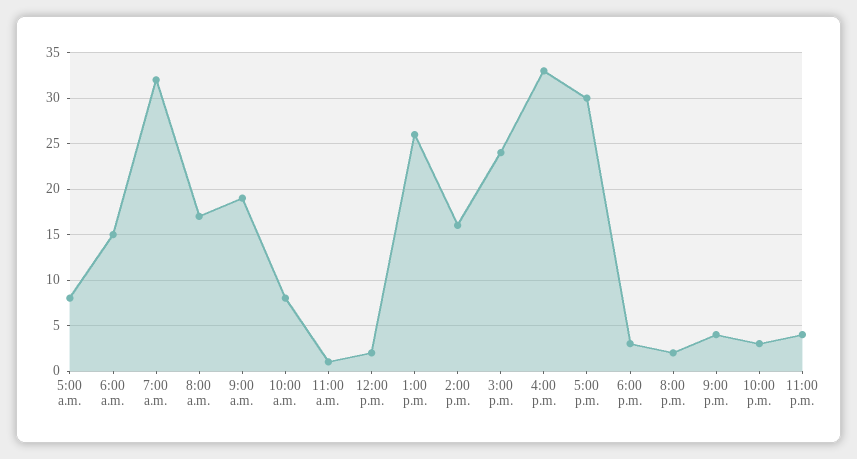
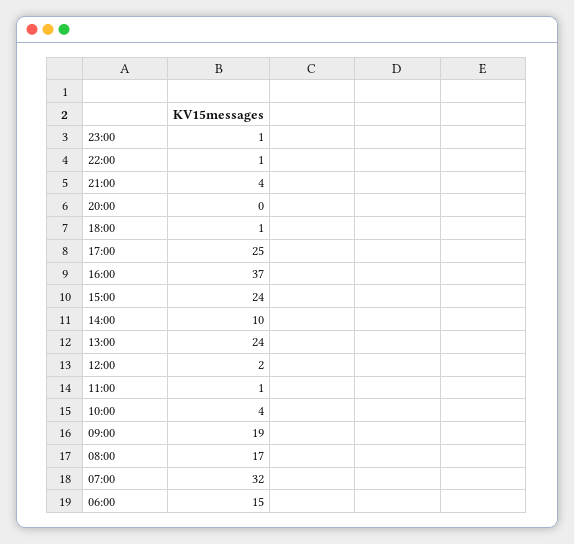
5:00 a.m.: 8 -> none
10:00 a.m.: 8 -> 4
1:00 p.m.: 26 -> 24
2:00 p.m.: 16 -> 10
4:00 p.m.: 33 -> 37
5:00 p.m.: 30 -> 25
6:00 p.m.: 3 -> 1
8:00 p.m.: 2 -> 0
10:00 p.m.: 3 -> 1
11:00 p.m.: 4 -> 1

